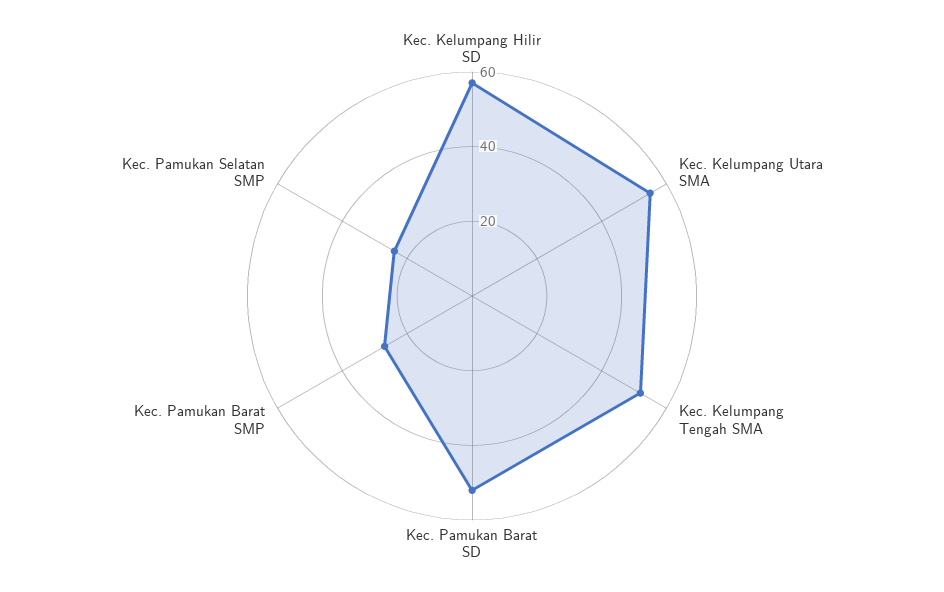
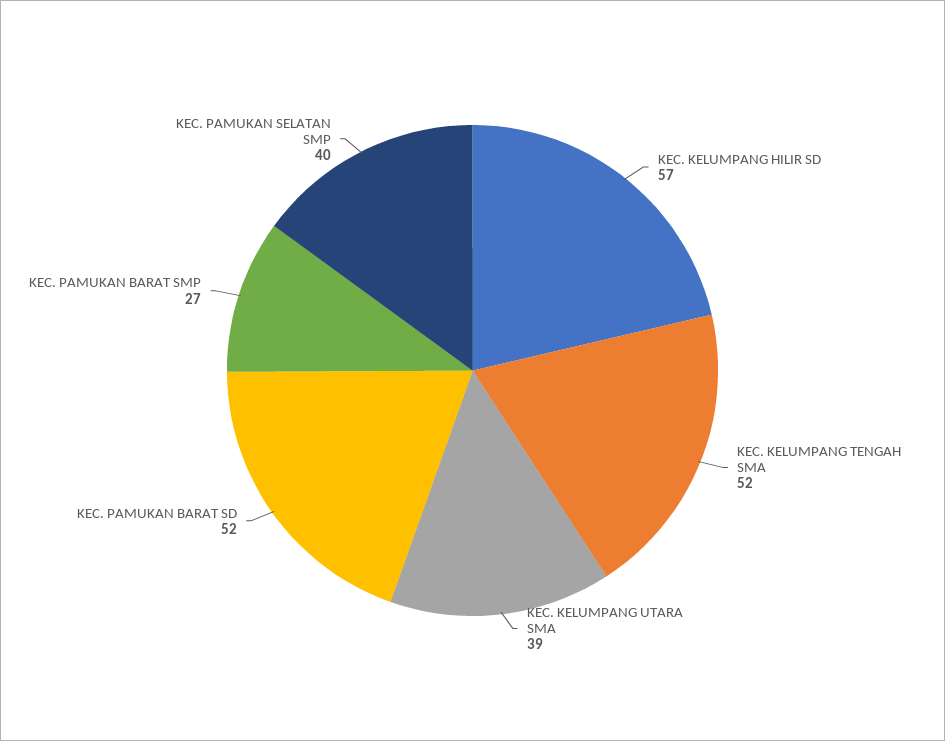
Kec. Kelumpang Utara SMA: 55 -> 39
Kec. Pamukan Selatan SMP: 25 -> 40

